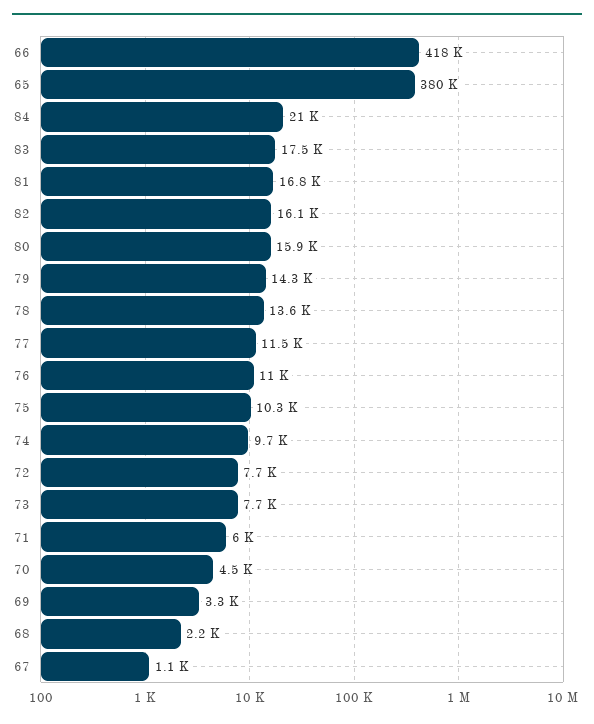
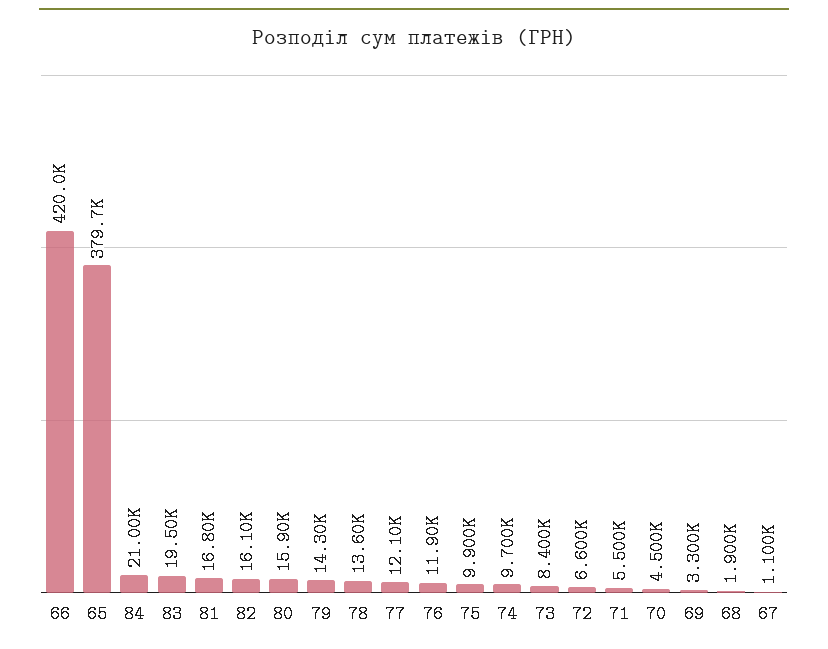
66: 418000 -> 420000
65: 380000 -> 379700
83: 17500 -> 19500
77: 11500 -> 12100
76: 11000 -> 11900
75: 10300 -> 9900
72: 7700 -> 6600
73: 7700 -> 8400
71: 6000 -> 5500
68: 2200 -> 1900

